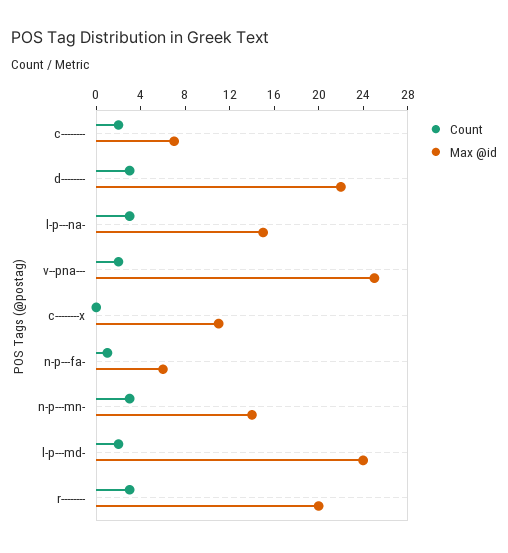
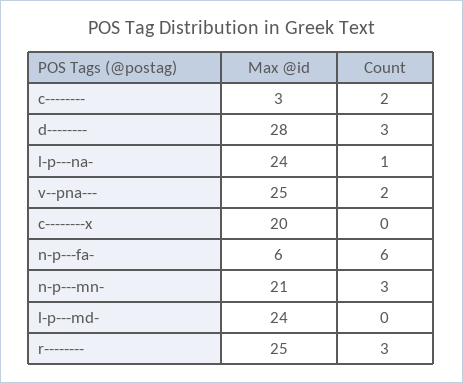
Max @id, c--------: 7 -> 3
Max @id, d--------: 22 -> 28
Count, l-p---na-: 3 -> 1
Max @id, l-p---na-: 15 -> 24
Max @id, c--------x: 11 -> 20
Count, n-p---fa-: 1 -> 6
Max @id, n-p---mn-: 14 -> 21
Count, l-p---md-: 2 -> 0
Max @id, r--------: 20 -> 25

